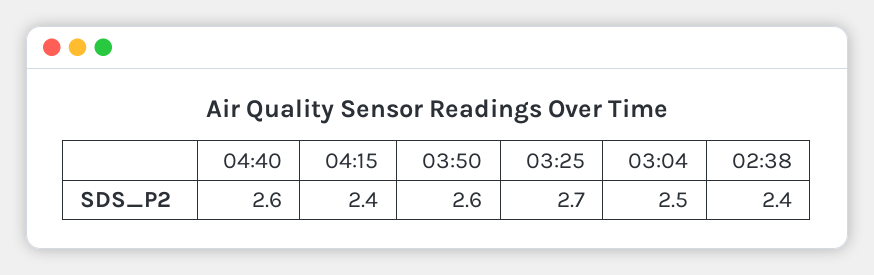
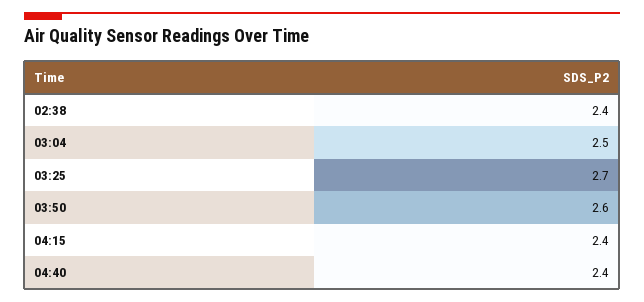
04:40: 2.6 -> 2.4

